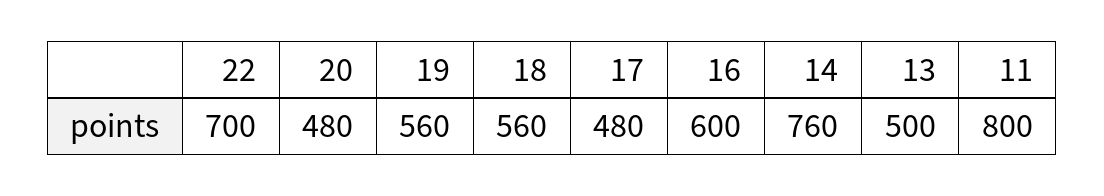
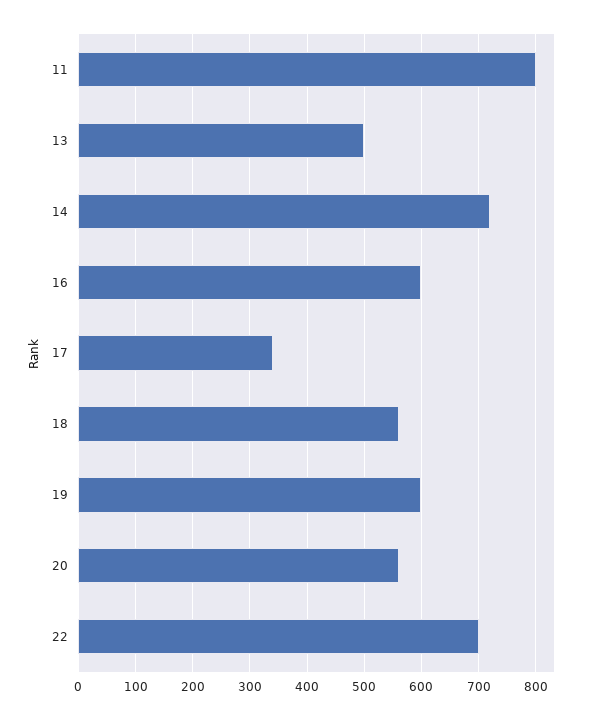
20: 480 -> 560
19: 560 -> 600
17: 480 -> 340
14: 760 -> 720

